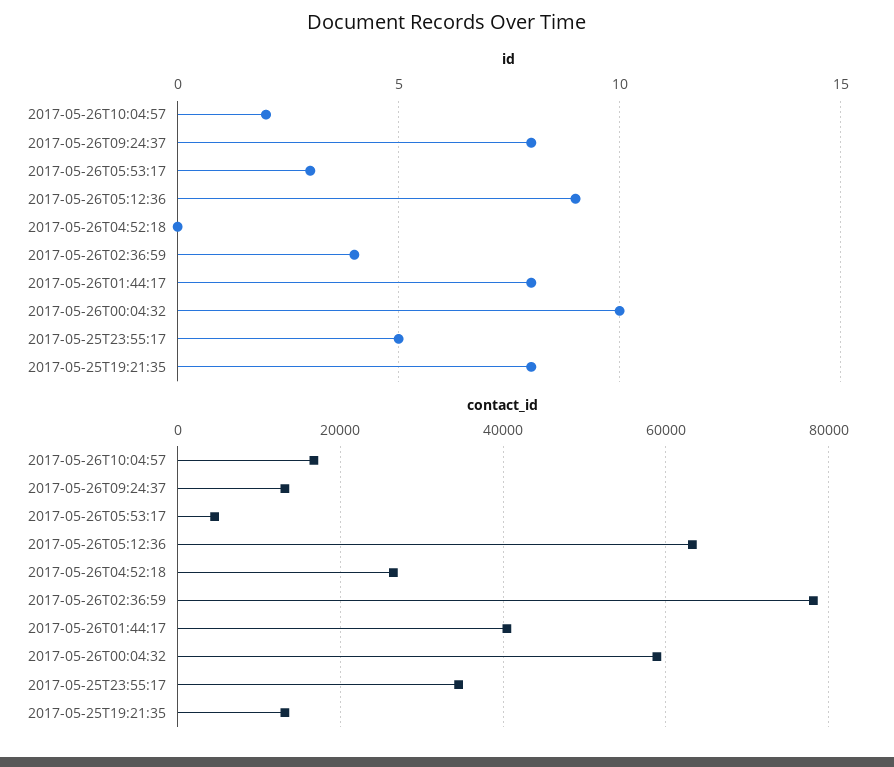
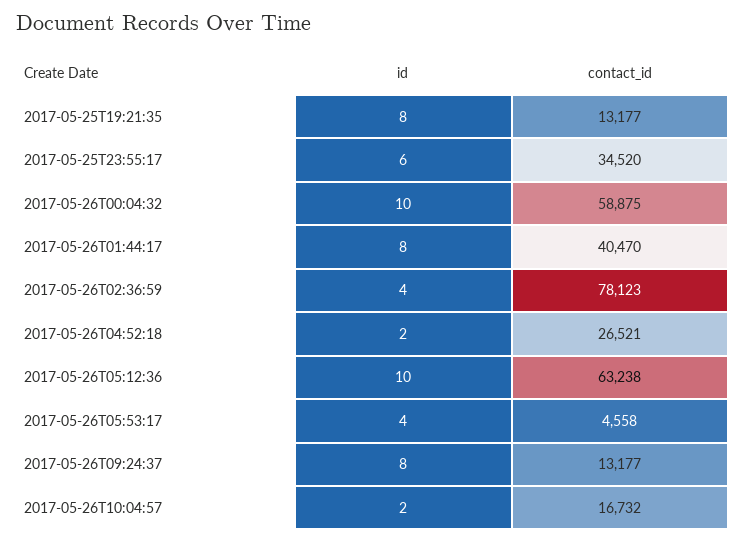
id, 2017-05-26T05:53:17: 3 -> 4
id, 2017-05-26T05:12:36: 9 -> 10
id, 2017-05-26T04:52:18: 0 -> 2
id, 2017-05-25T23:55:17: 5 -> 6

